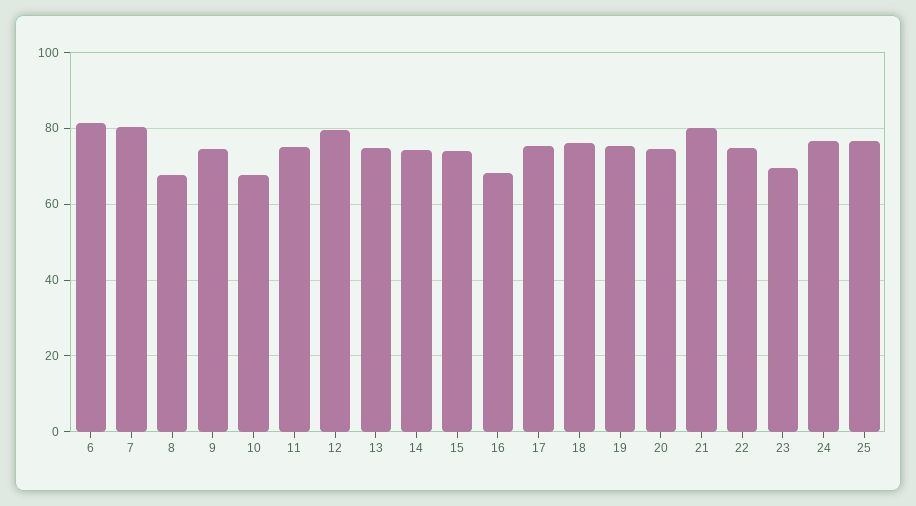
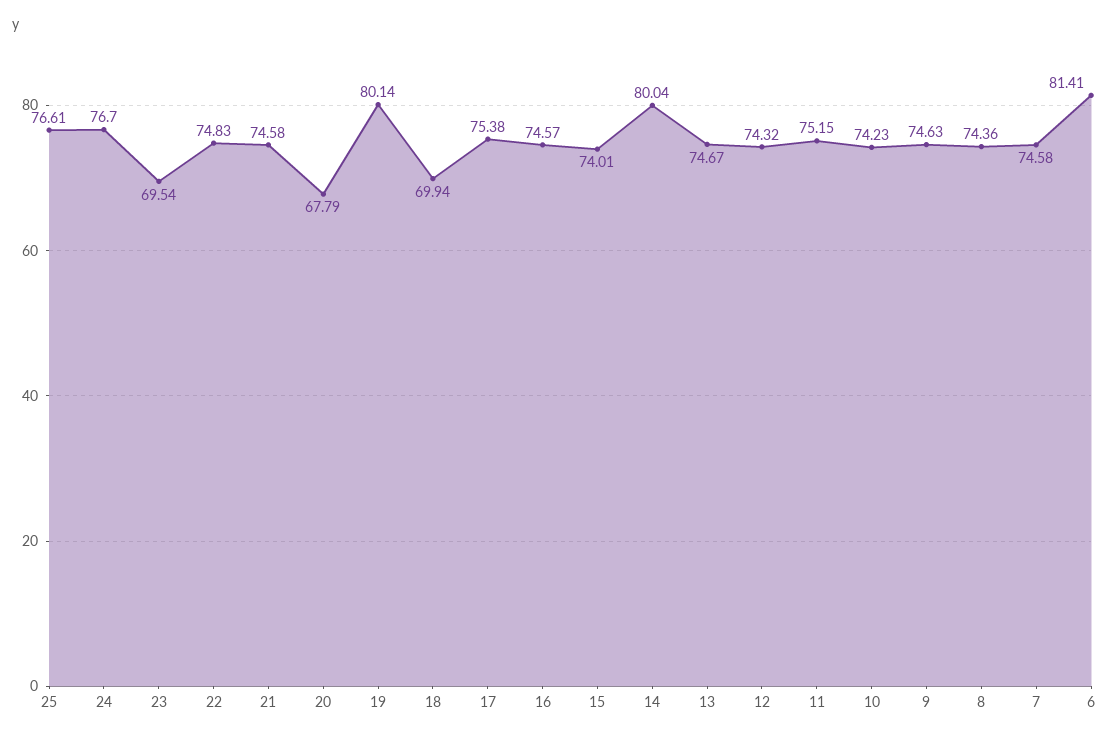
7: 80 -> 74.58
8: 68 -> 74.36
10: 68 -> 74.23
12: 80 -> 74.32
14: 74 -> 80.04
16: 68 -> 74.57
18: 76 -> 69.94
19: 76 -> 80.14
20: 74 -> 67.79
21: 80 -> 74.58

